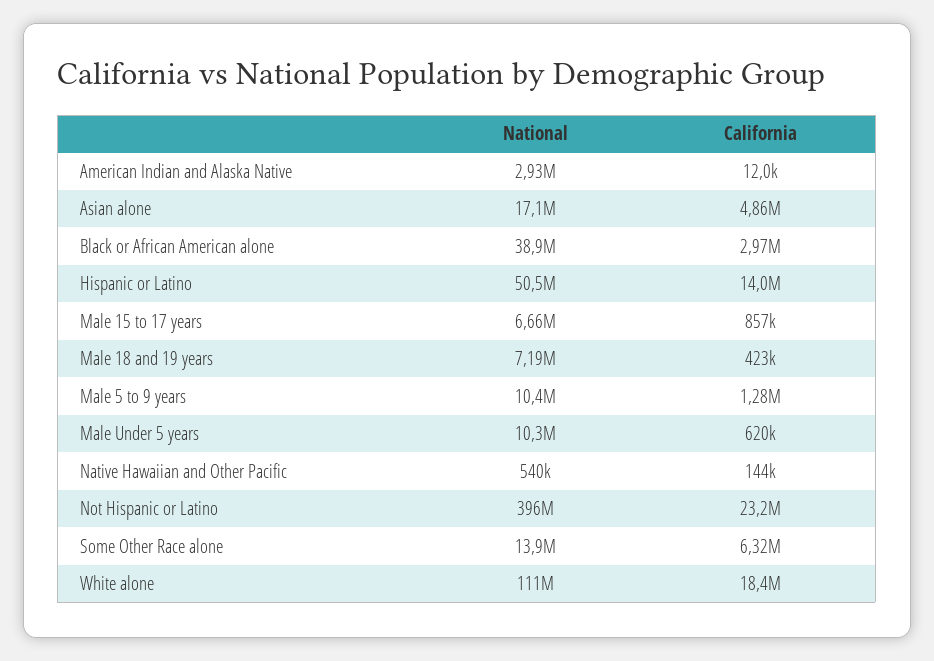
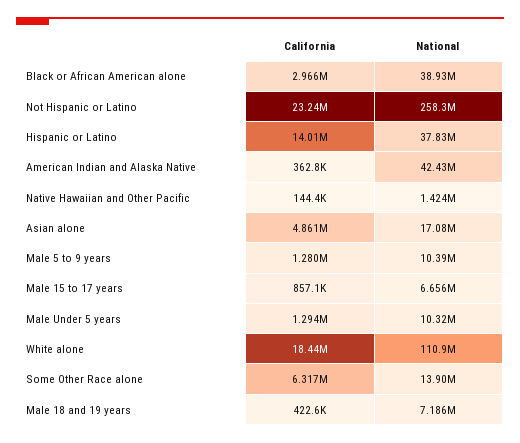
National, American Indian and Alaska Native: 2930000 -> 42430000
California, American Indian and Alaska Native: 12000 -> 362800
National, Hispanic or Latino: 50500000 -> 37830000
California, Male Under 5 years: 620000 -> 1294000
National, Native Hawaiian and Other Pacific: 540000 -> 1424000
National, Not Hispanic or Latino: 396000000 -> 258300000

